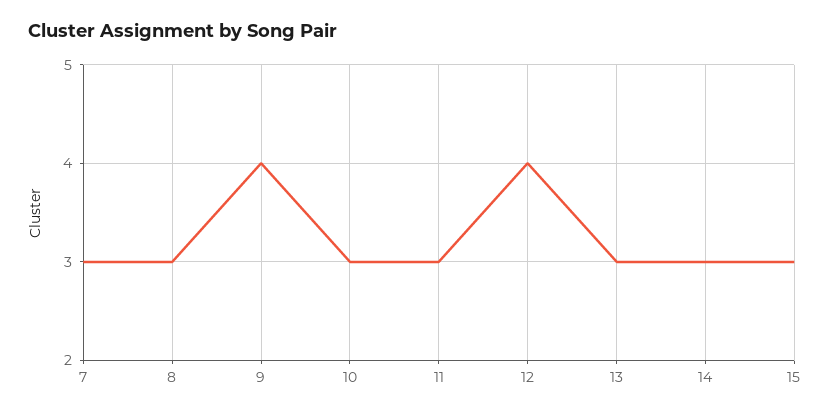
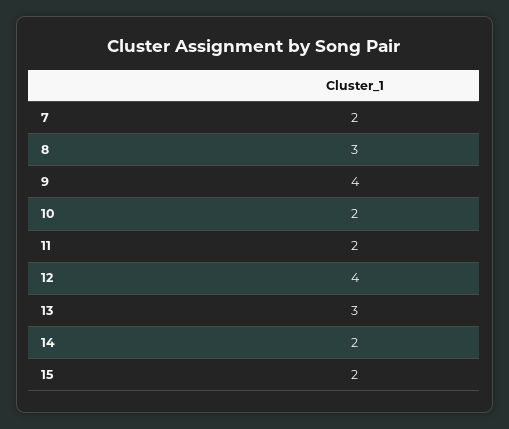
7: 3 -> 2
10: 3 -> 2
11: 3 -> 2
14: 3 -> 2
15: 3 -> 2

